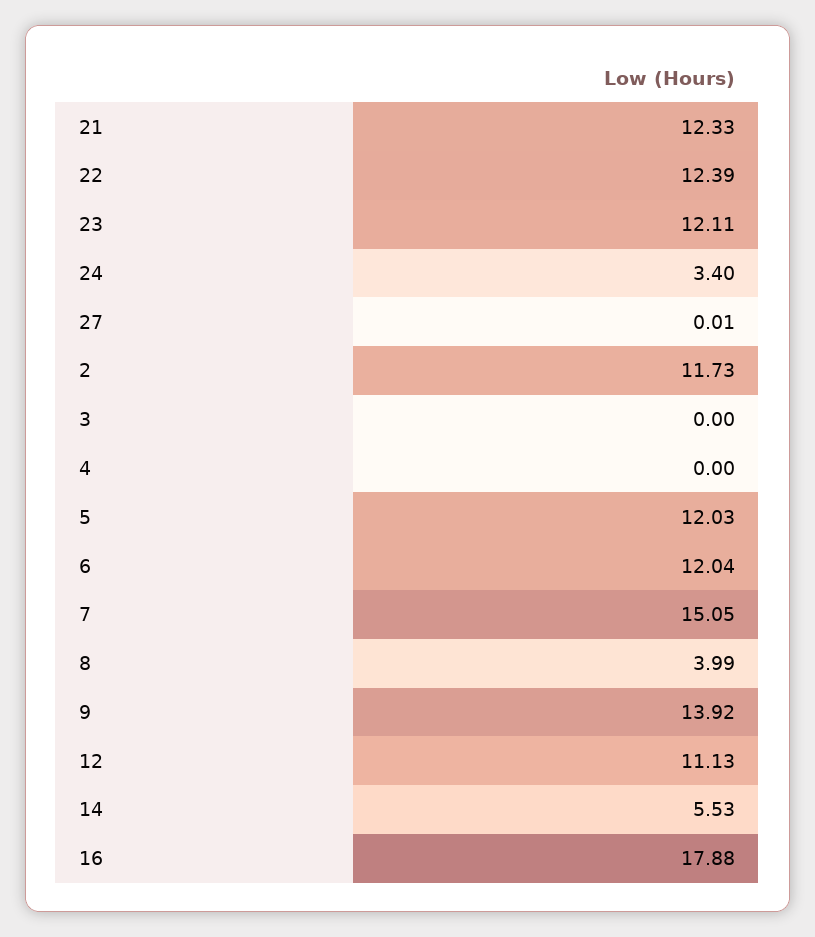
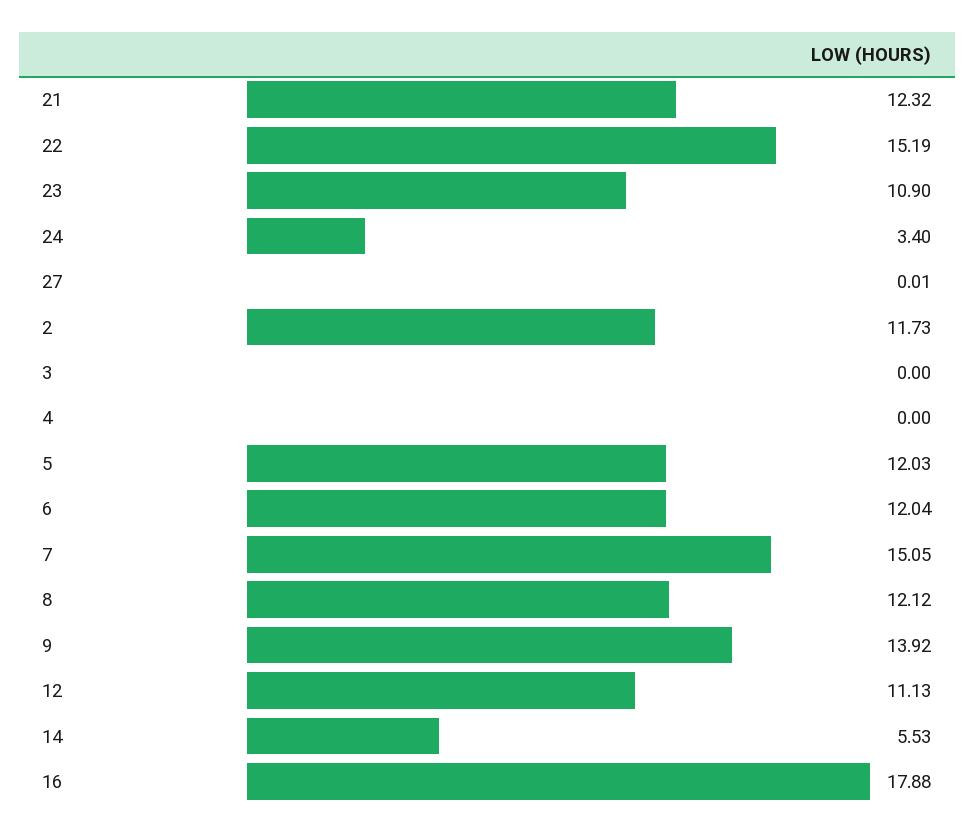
21: 12.33 -> 12.32
22: 12.39 -> 15.19
23: 12.11 -> 10.9
8: 3.99 -> 12.12

